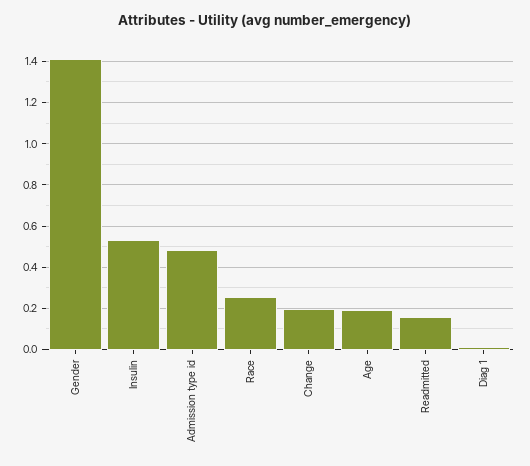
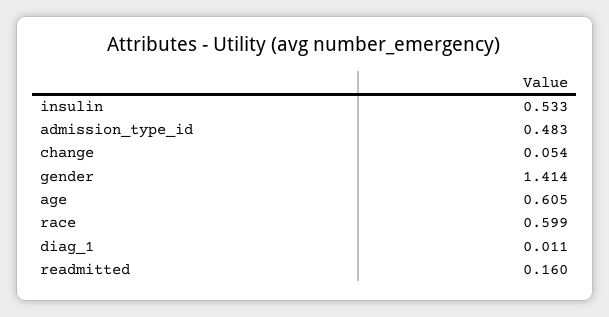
Race: 0.25 -> 0.599
Change: 0.2 -> 0.054
Age: 0.2 -> 0.605

